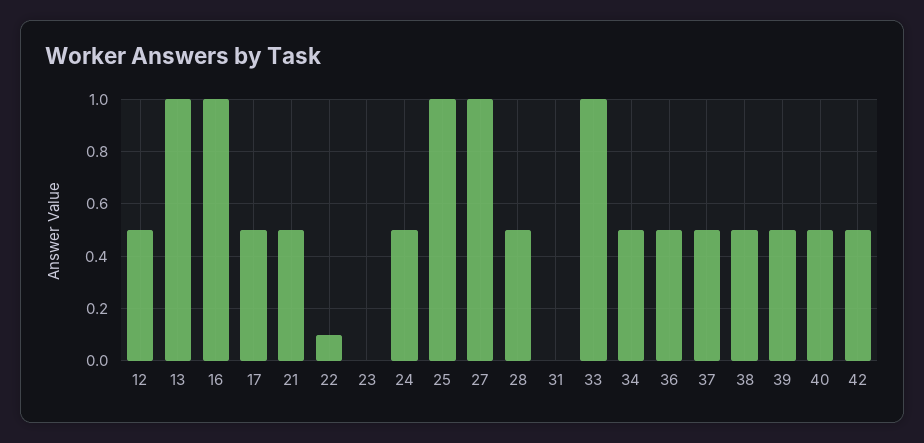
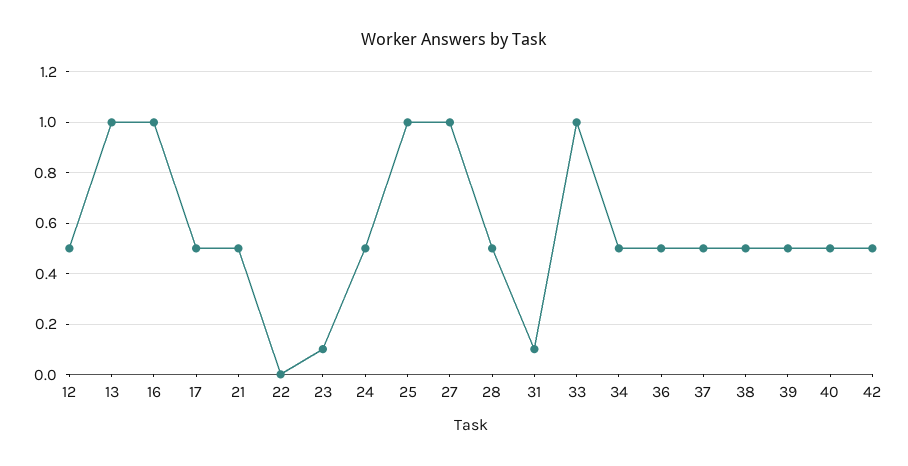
22: 0.1 -> 0
23: 0 -> 0.1
31: 0 -> 0.1

